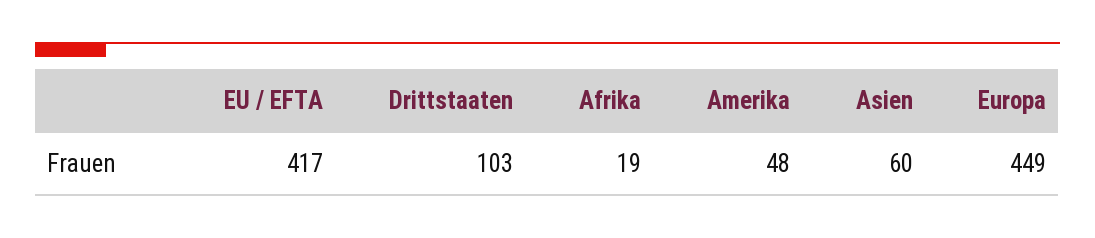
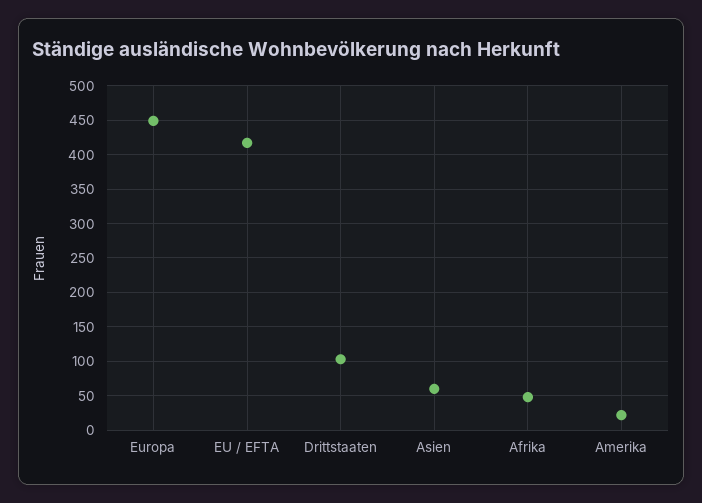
Afrika: 19 -> 50
Amerika: 48 -> 20

